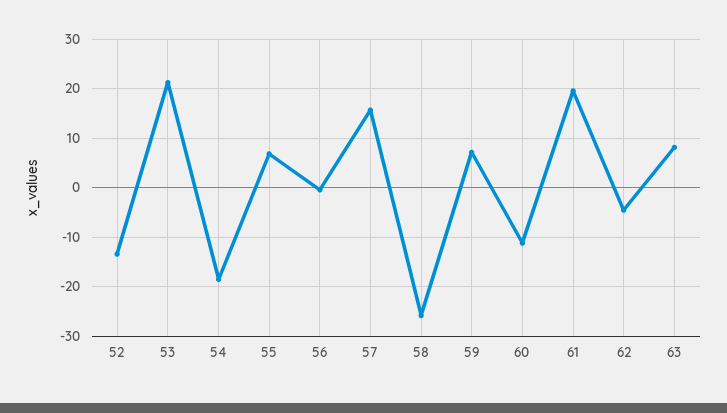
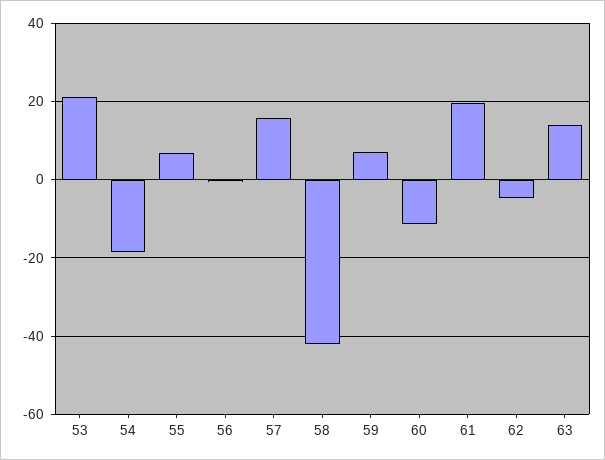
52: -14 -> none
58: -26 -> -42
63: 8 -> 14

